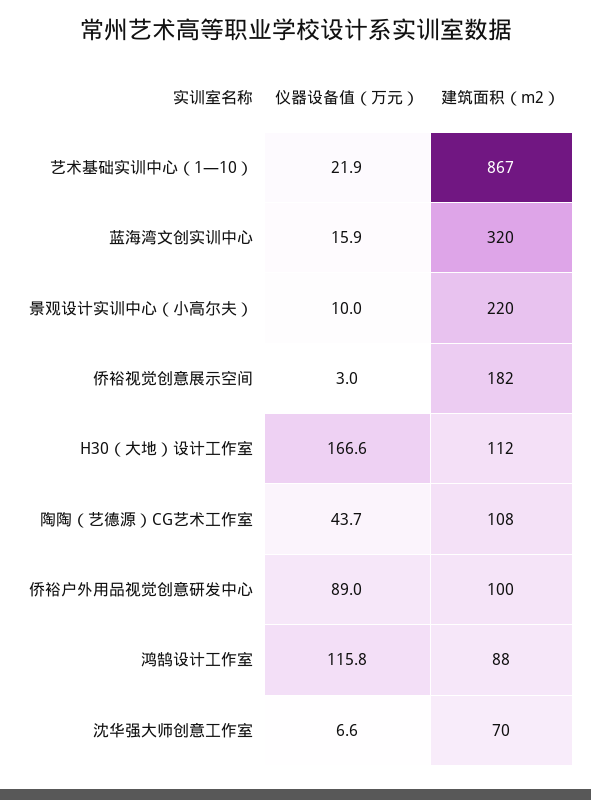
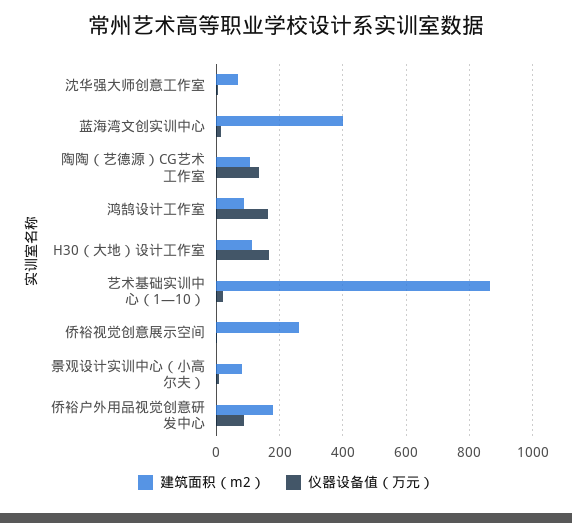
建筑面积（m2）, 蓝海湾文创实训中心: 320 -> 400
建筑面积（m2）, 景观设计实训中心（小高尔夫）: 220 -> 80
建筑面积（m2）, 侨裕视觉创意展示空间: 182 -> 260
仪器设备值（万元）, 陶陶（艺德源）CG艺术工作室: 43.7 -> 140
建筑面积（m2）, 侨裕户外用品视觉创意研发中心: 100 -> 180
仪器设备值（万元）, 鸿鹄设计工作室: 115.8 -> 160

